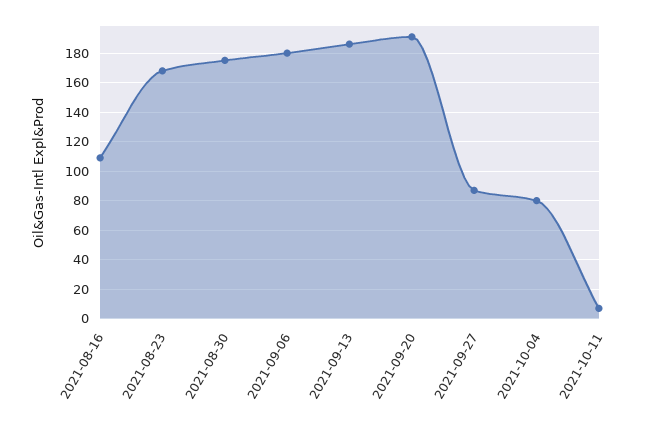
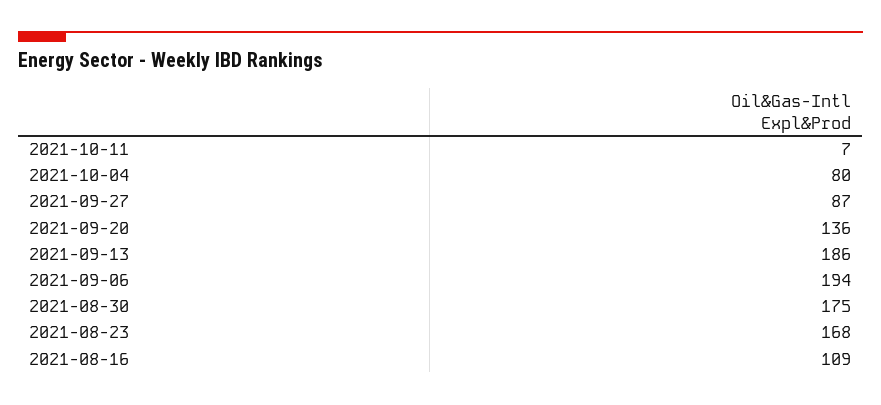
2021-09-06: 180 -> 194
2021-09-20: 190 -> 136

